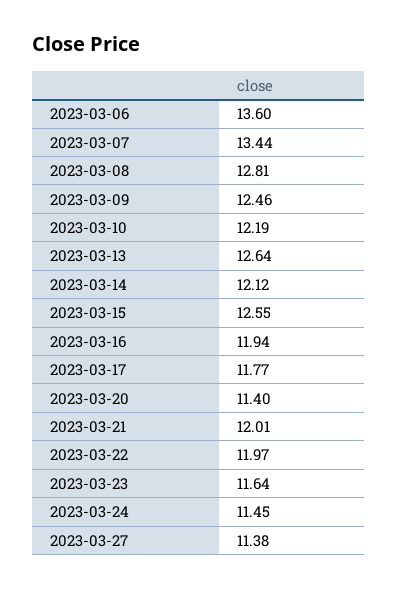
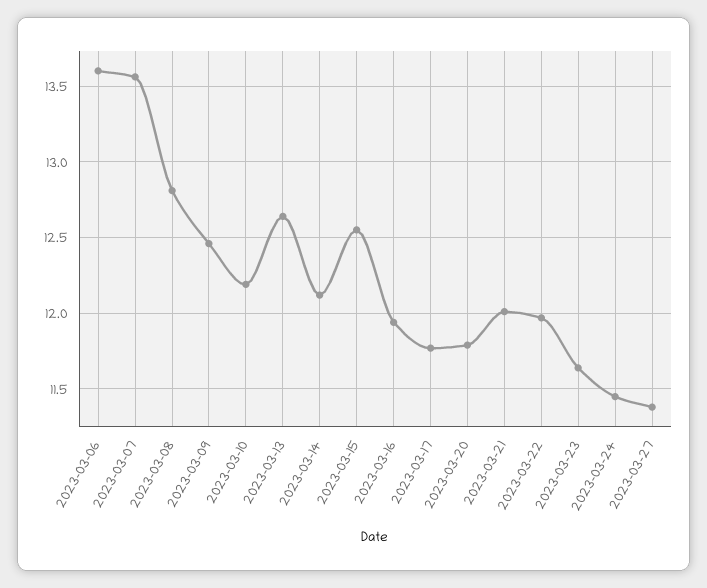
2023-03-07: 13.44 -> 13.55
2023-03-20: 11.4 -> 11.8

